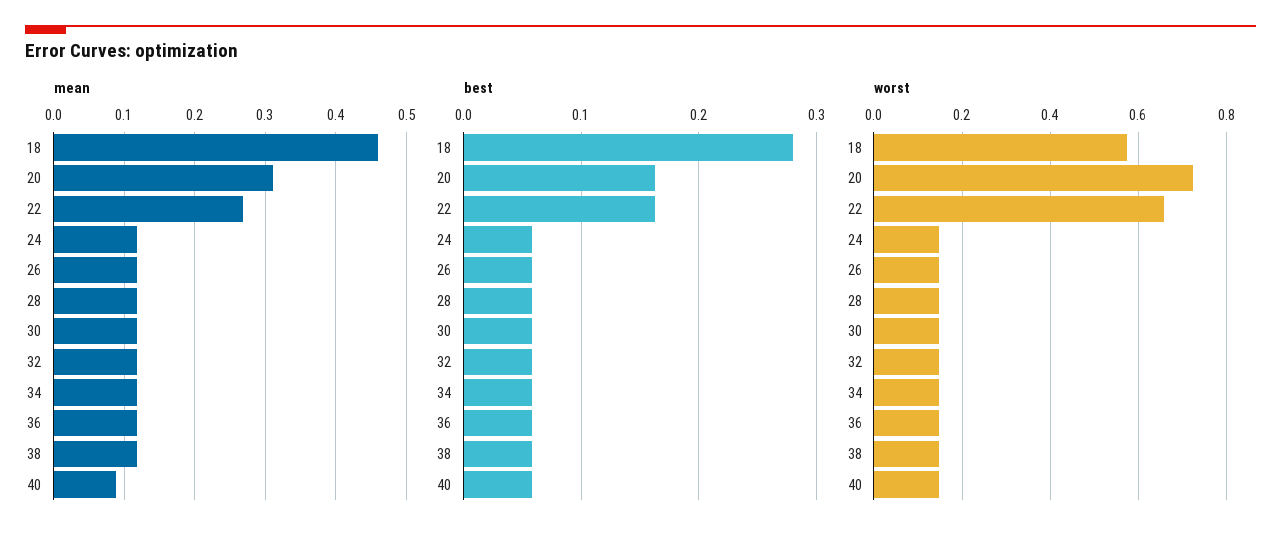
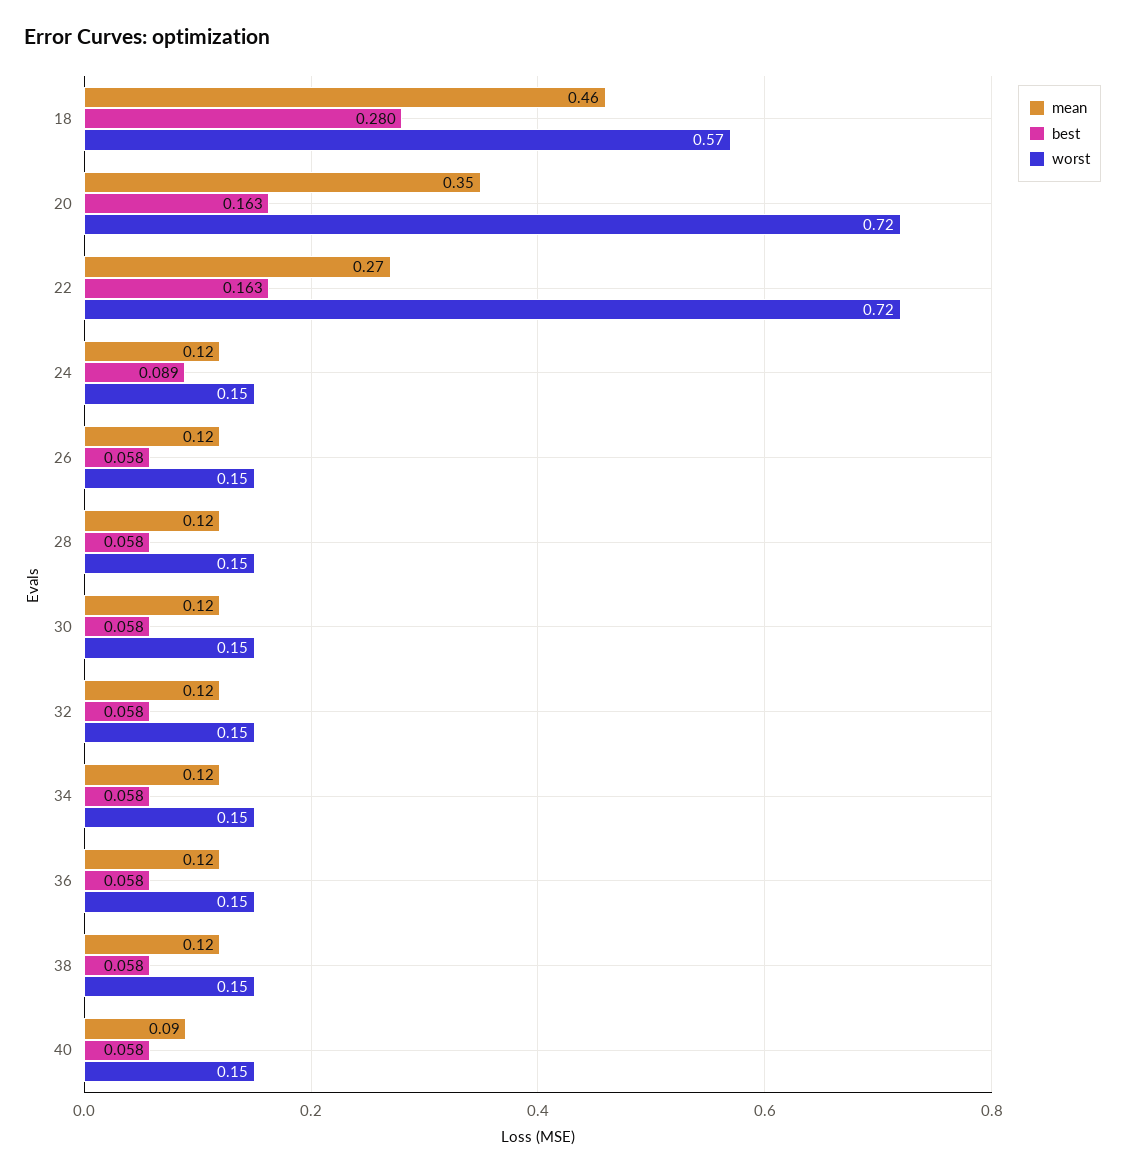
mean, 20: 0.31 -> 0.35
best, 24: 0.06 -> 0.089
worst, 22: 0.66 -> 0.72

